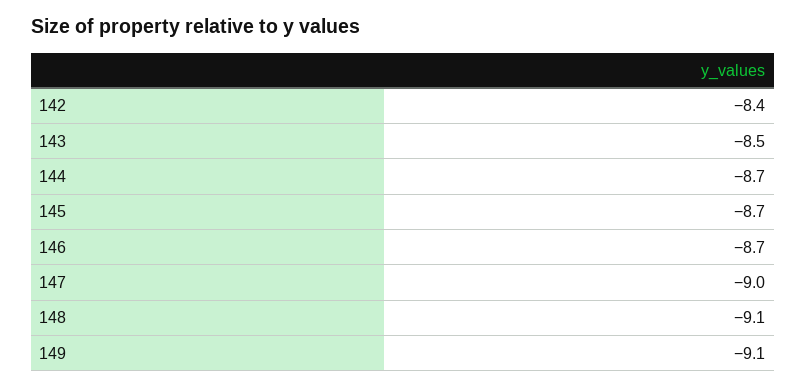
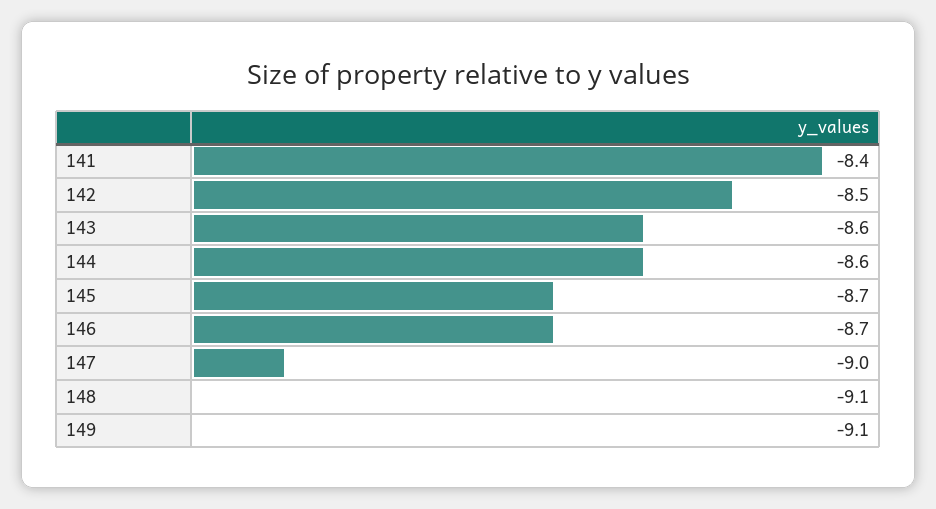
142: -8.4 -> -8.5
143: -8.5 -> -8.6
144: -8.7 -> -8.6
141: none -> -8.4

